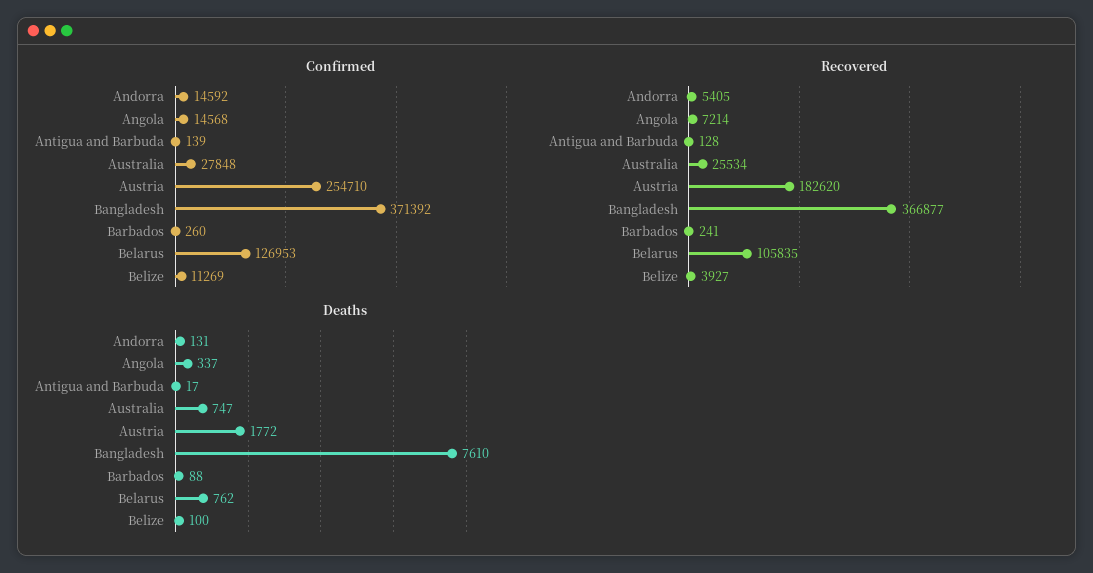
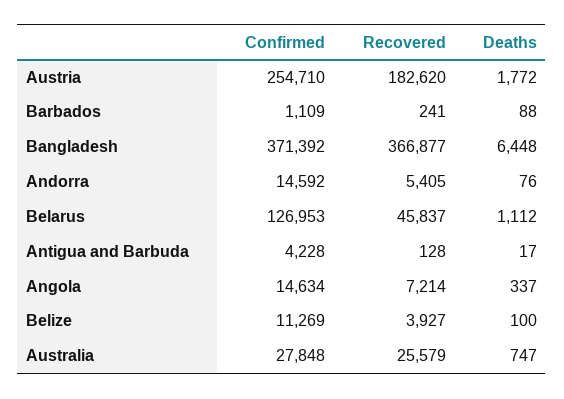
Confirmed, Angola: 14568 -> 14634
Confirmed, Antigua and Barbuda: 139 -> 4228
Confirmed, Barbados: 260 -> 1109
Recovered, Australia: 25534 -> 25579
Recovered, Belarus: 105835 -> 45837
Deaths, Andorra: 131 -> 76
Deaths, Bangladesh: 7610 -> 6448
Deaths, Belarus: 762 -> 1112

